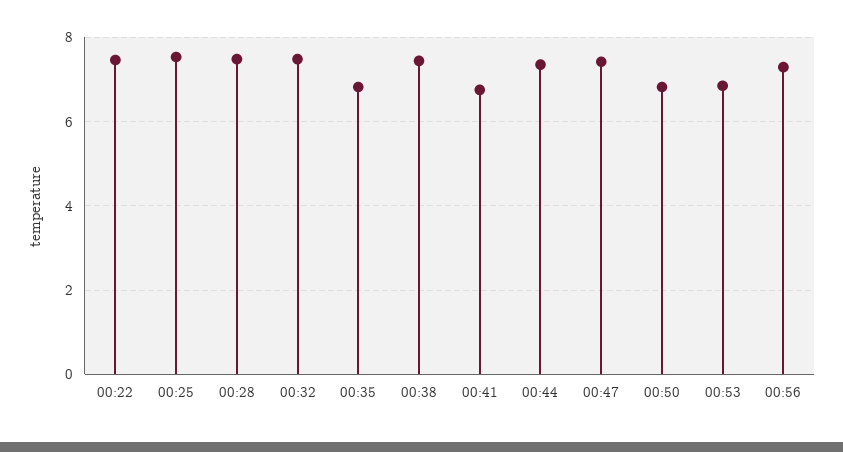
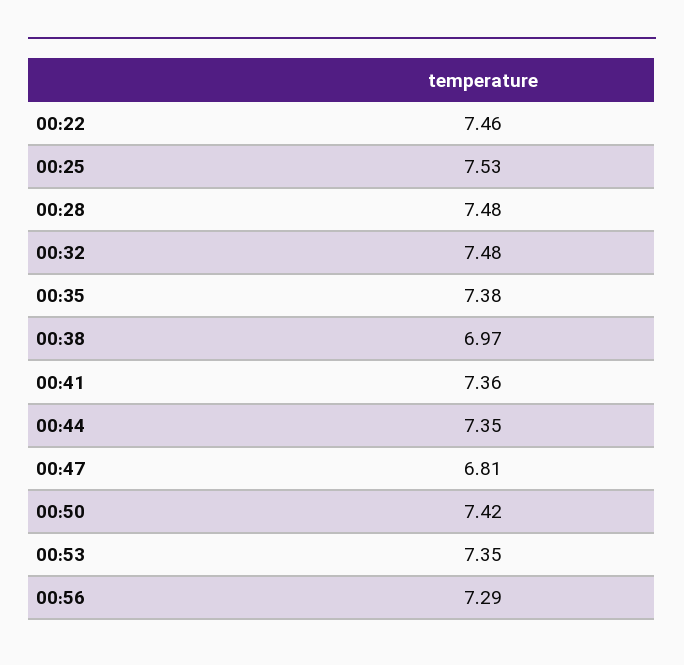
00:35: 6.8 -> 7.38
00:38: 7.4 -> 6.97
00:41: 6.8 -> 7.36
00:47: 7.4 -> 6.81
00:50: 6.8 -> 7.42
00:53: 6.8 -> 7.35

